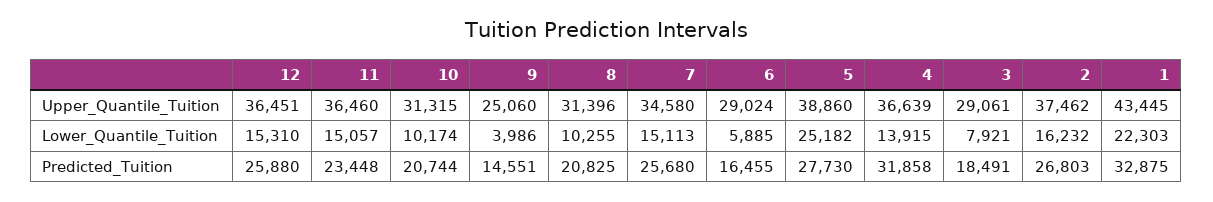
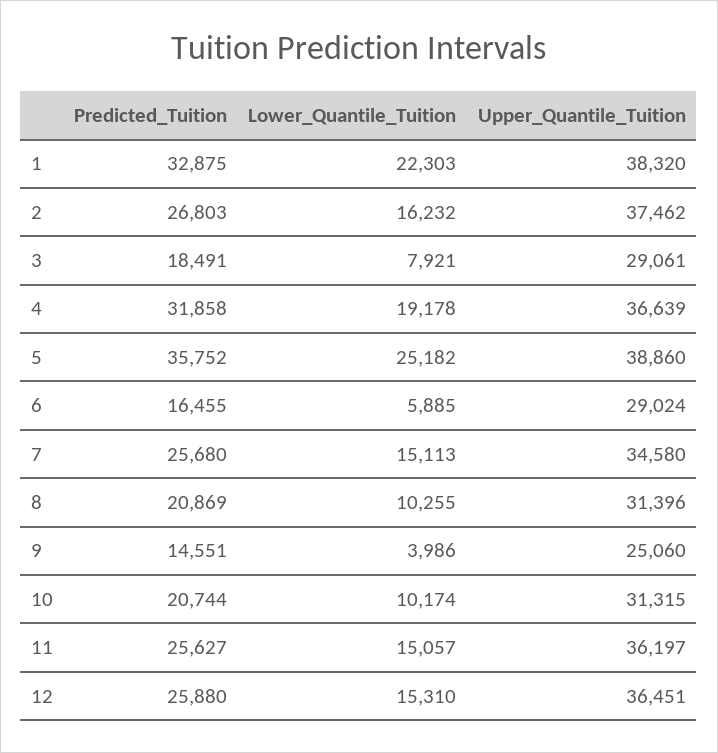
11, Upper_Quantile_Tuition: 36460 -> 36197
1, Upper_Quantile_Tuition: 43445 -> 38320
4, Lower_Quantile_Tuition: 13915 -> 19178
11, Predicted_Tuition: 23448 -> 25627
8, Predicted_Tuition: 20825 -> 20869
5, Predicted_Tuition: 27730 -> 35752

